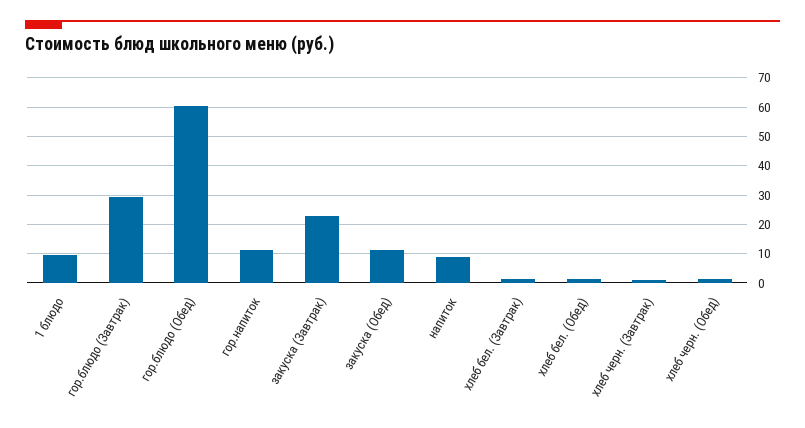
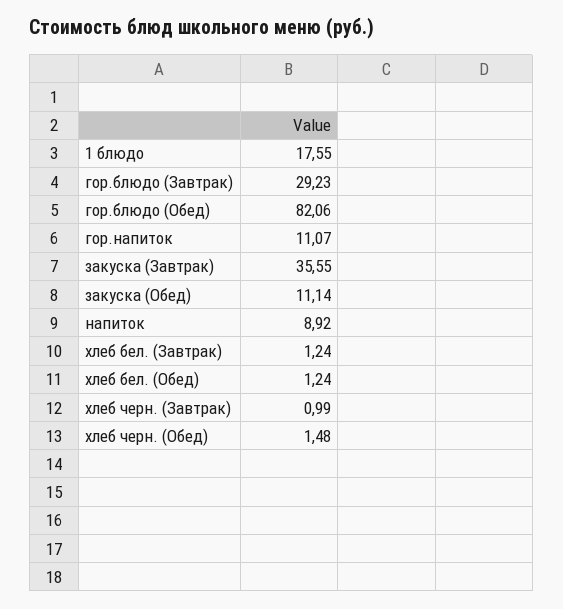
1 блюдо: 10 -> 17.55
гор.блюдо (Обед): 60 -> 82.06
закуска (Завтрак): 22.5 -> 35.55

